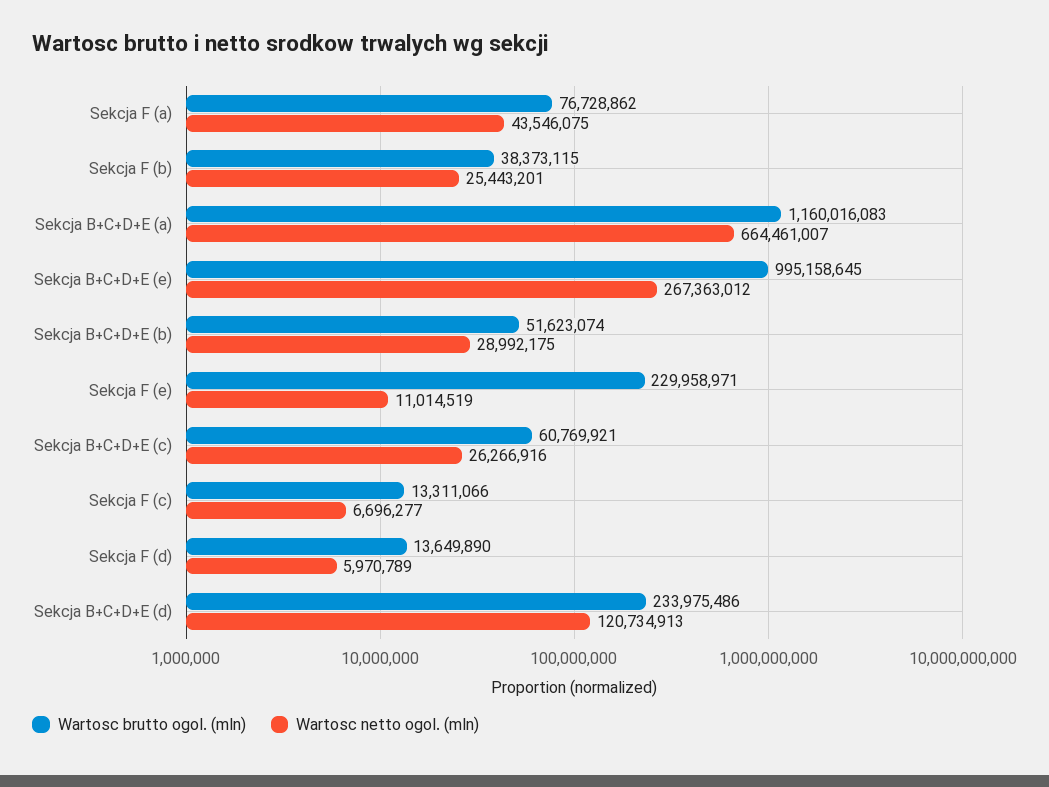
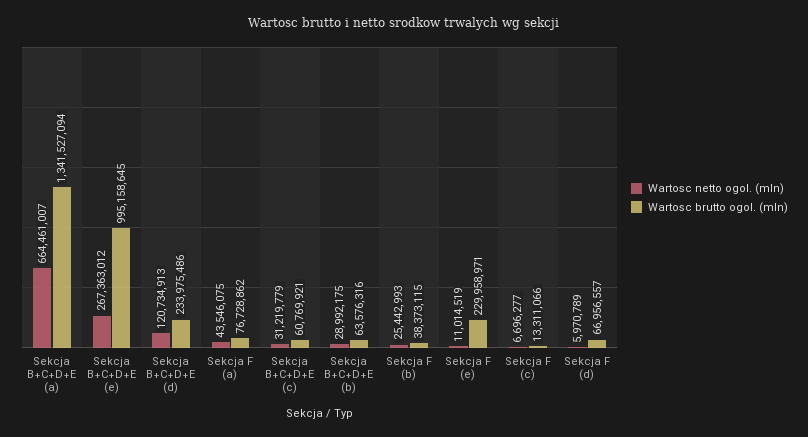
Wartosc netto ogol. (mln), Sekcja F (b): 25443201 -> 25442993
Wartosc brutto ogol. (mln), Sekcja B+C+D+E (a): 1160016083 -> 1341527094
Wartosc brutto ogol. (mln), Sekcja B+C+D+E (b): 51623074 -> 63576316
Wartosc netto ogol. (mln), Sekcja B+C+D+E (c): 26266916 -> 31219779
Wartosc brutto ogol. (mln), Sekcja F (d): 13649890 -> 66956557

